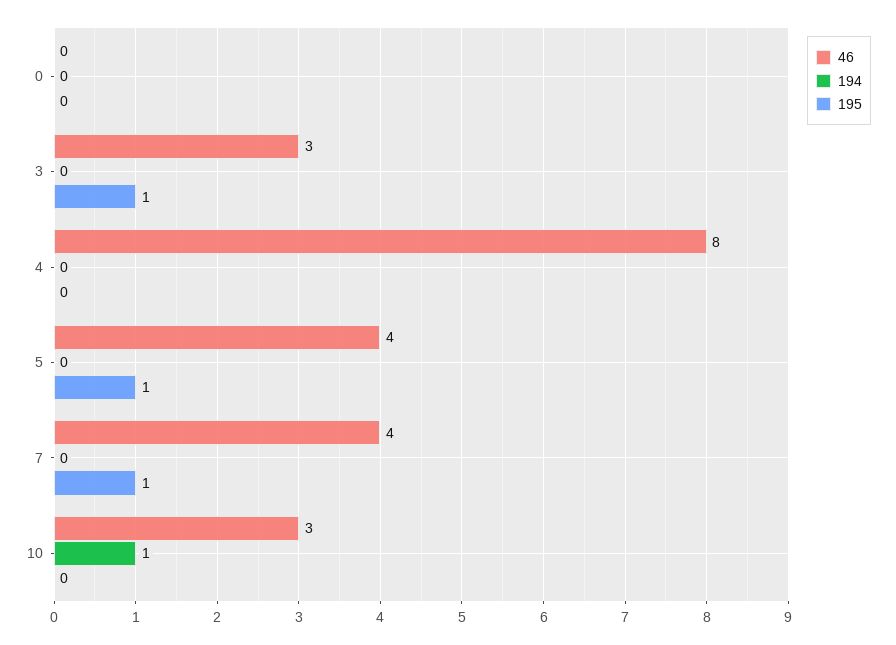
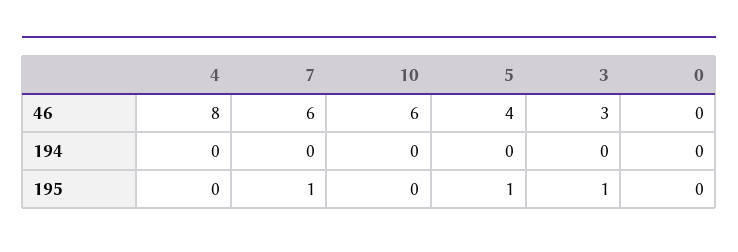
46, 7: 4 -> 6
46, 10: 3 -> 6
194, 10: 1 -> 0

